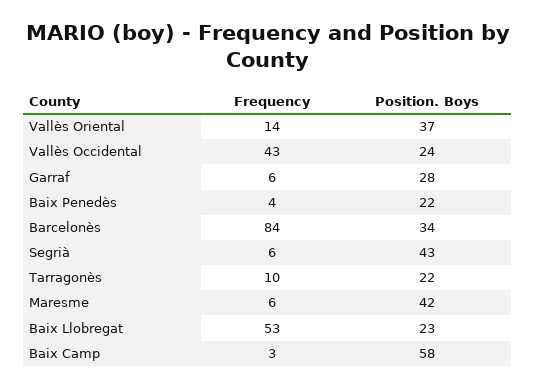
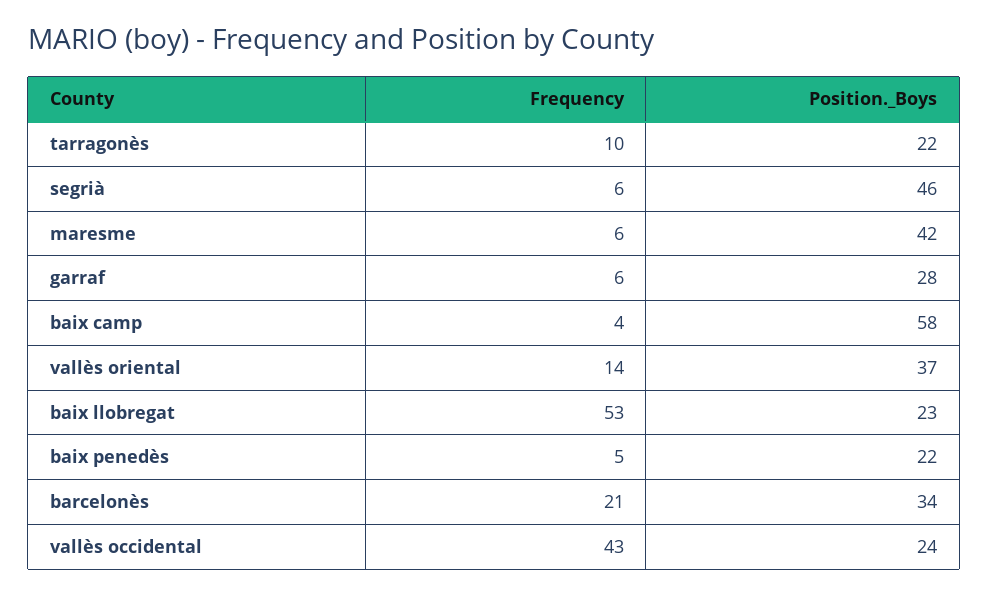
Frequency, Baix Penedès: 4 -> 5
Frequency, Barcelonès: 84 -> 21
Position. Boys, Segrià: 43 -> 46
Frequency, Baix Camp: 3 -> 4

